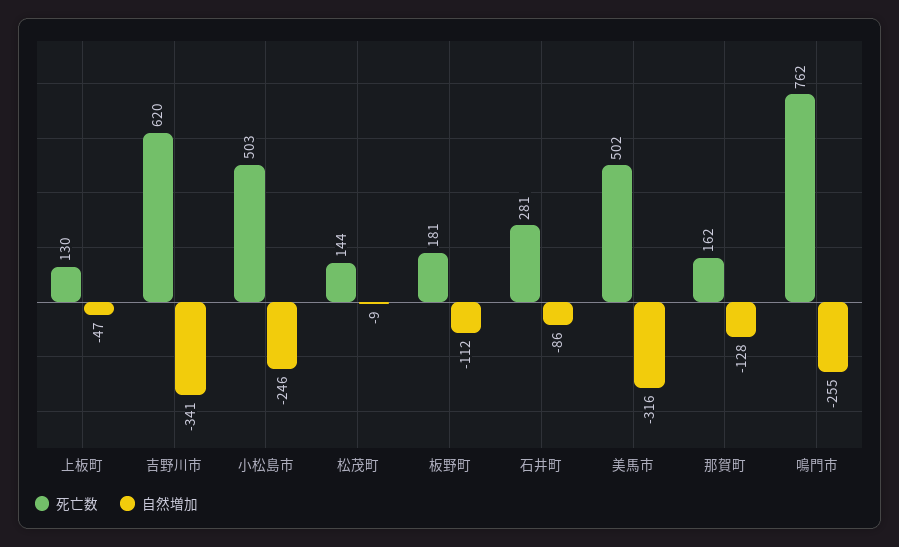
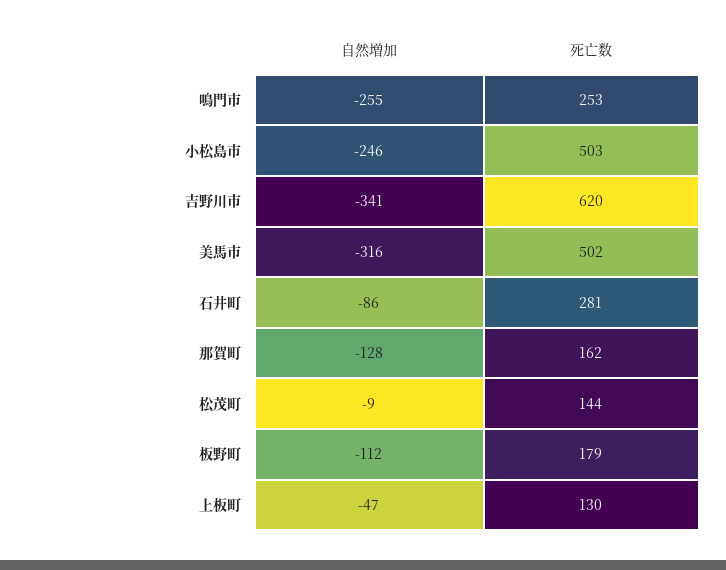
死亡数, 板野町: 181 -> 179
死亡数, 鳴門市: 762 -> 253

